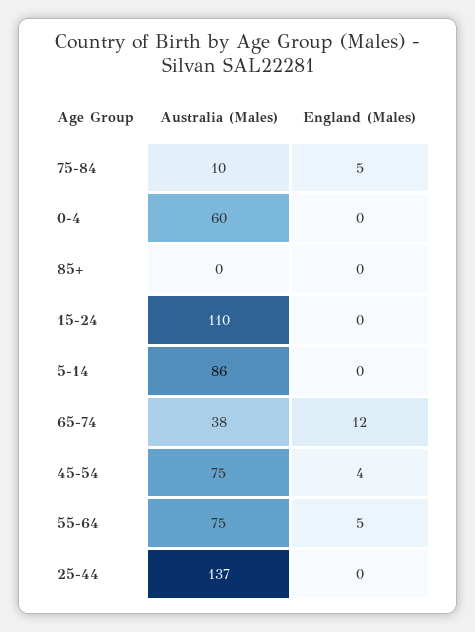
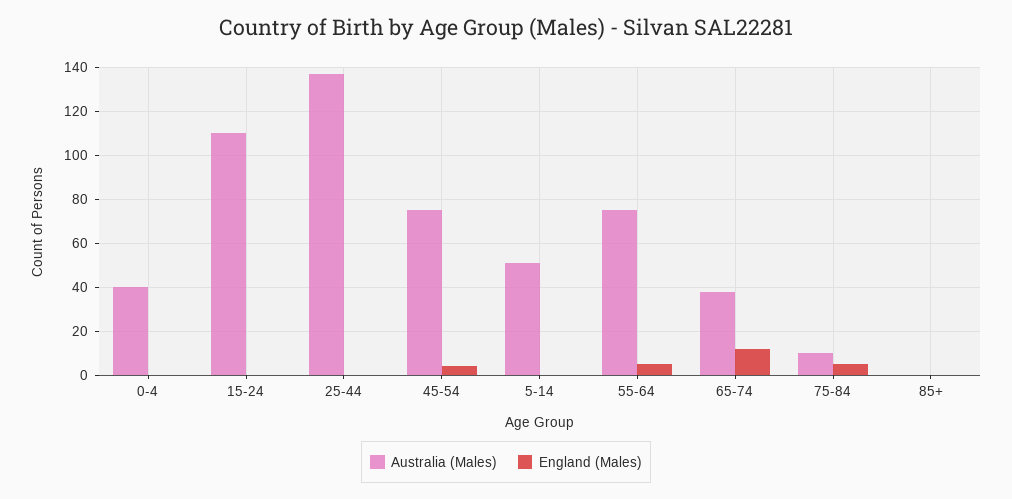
Australia (Males), 0-4: 60 -> 40
Australia (Males), 5-14: 86 -> 50

